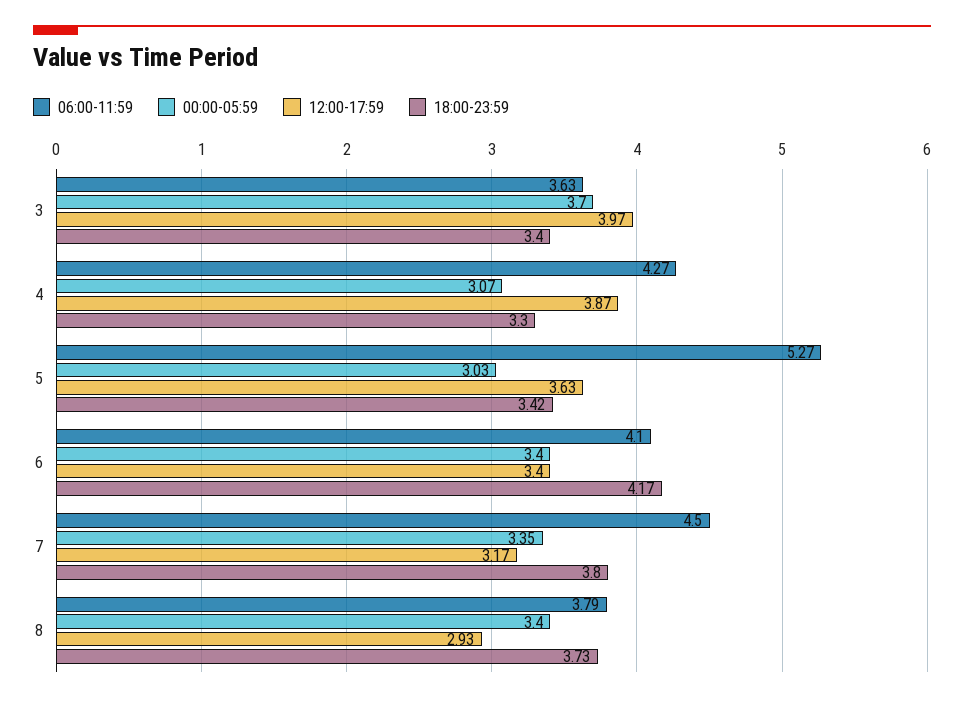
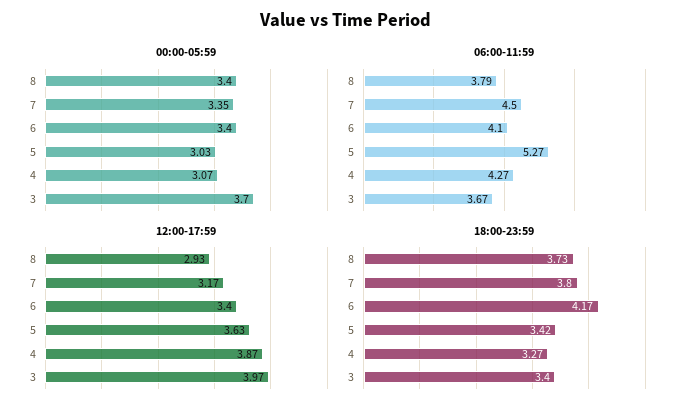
06:00-11:59, 3: 3.63 -> 3.67
18:00-23:59, 4: 3.3 -> 3.27

